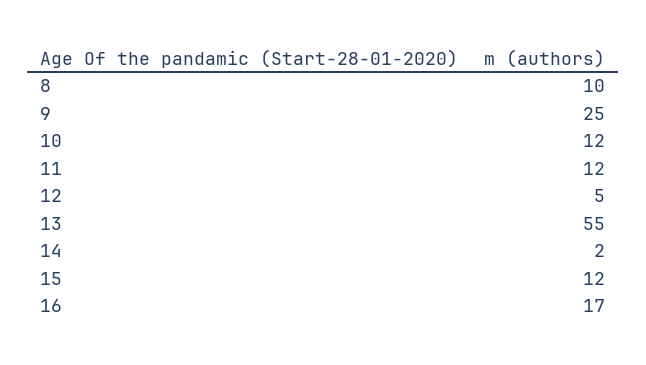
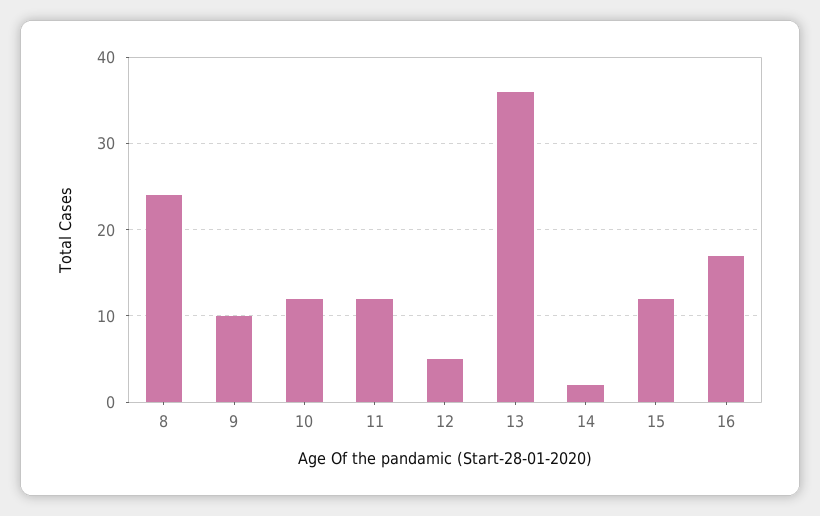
8: 10 -> 24
9: 25 -> 10
13: 55 -> 36

